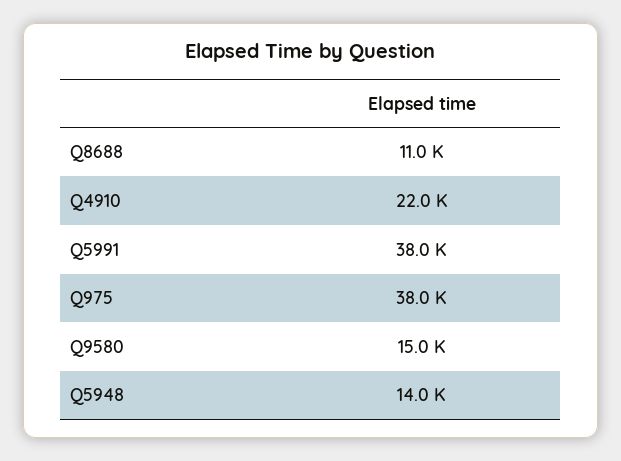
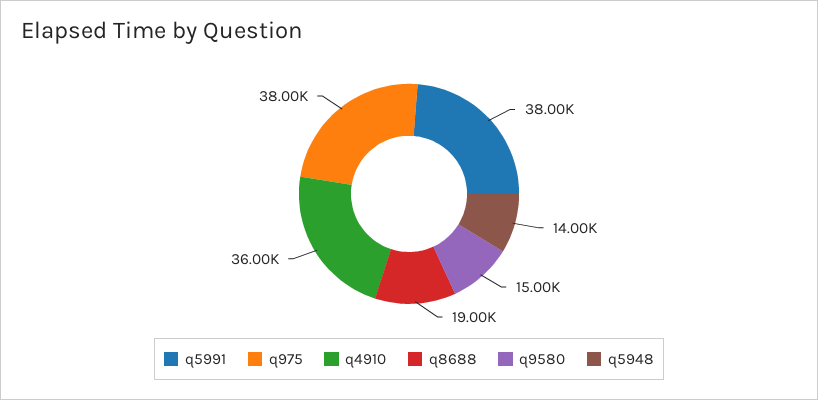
Q8688: 11000 -> 19000
Q4910: 22000 -> 36000

